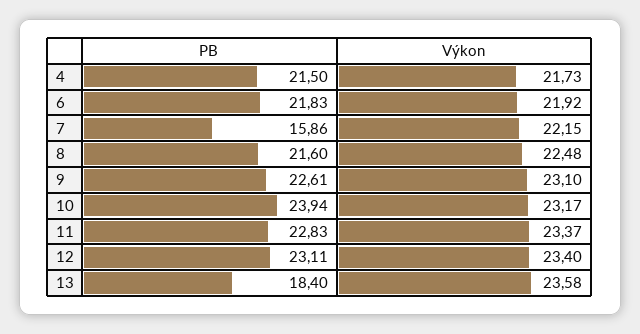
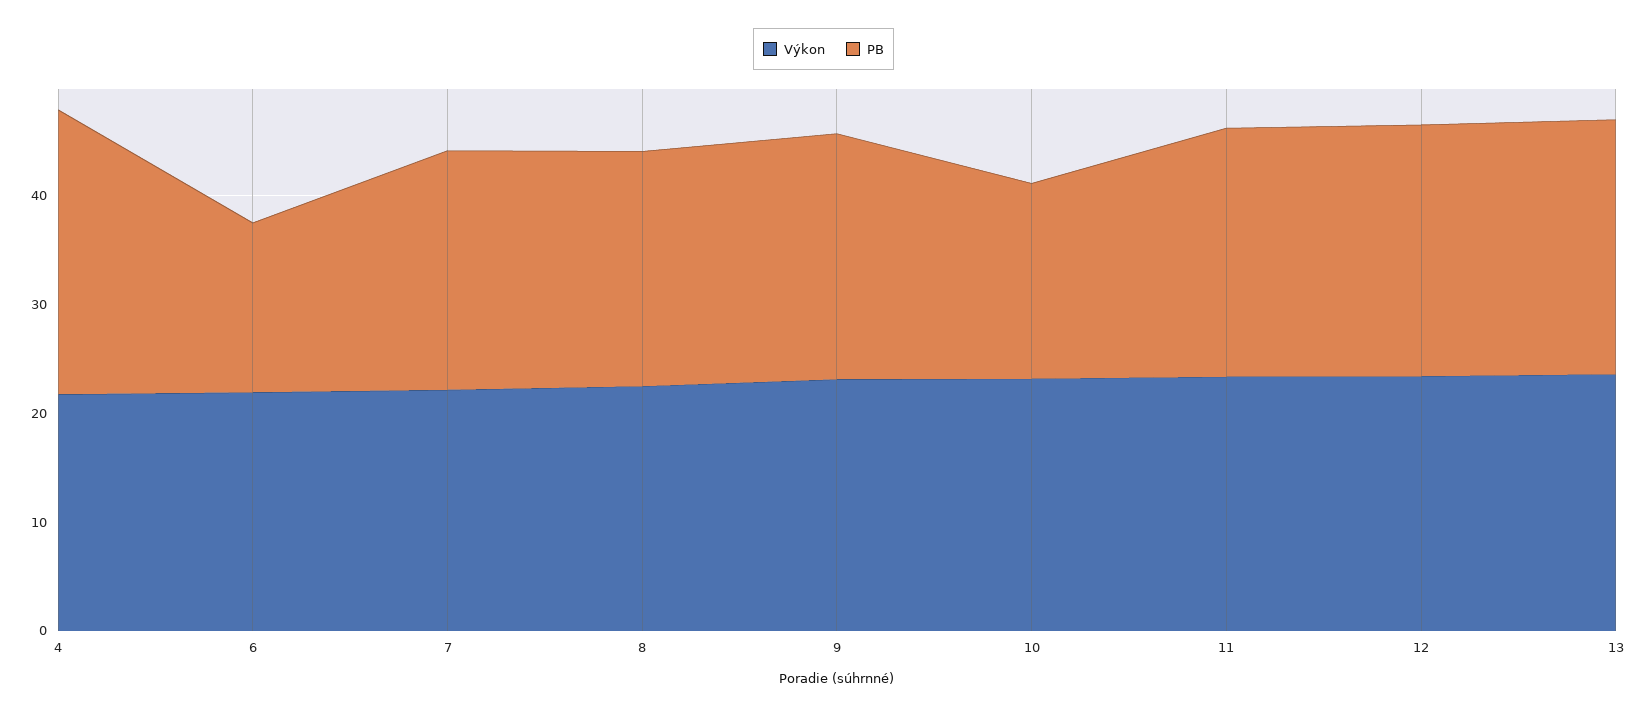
PB, 4: 21.5 -> 26
PB, 6: 21.83 -> 16
PB, 7: 15.86 -> 22
PB, 10: 23.94 -> 18
PB, 13: 18.4 -> 24

